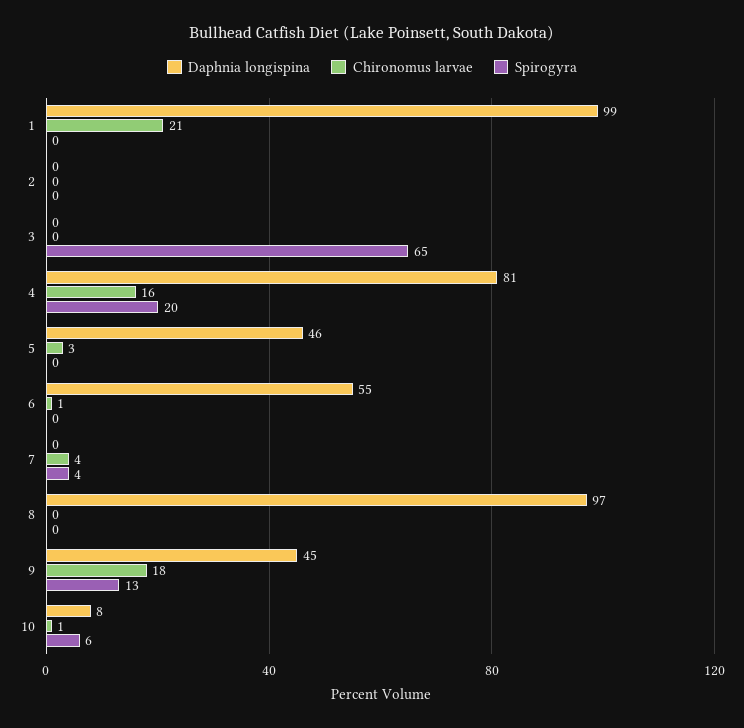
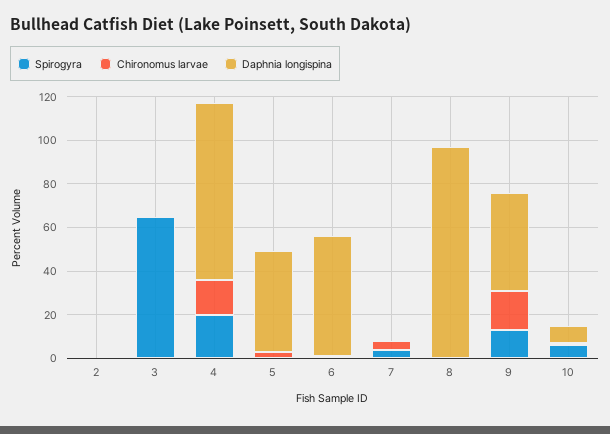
Daphnia longispina, 1: 99 -> none
Chironomus larvae, 1: 21 -> none
Spirogyra, 1: 0 -> none

